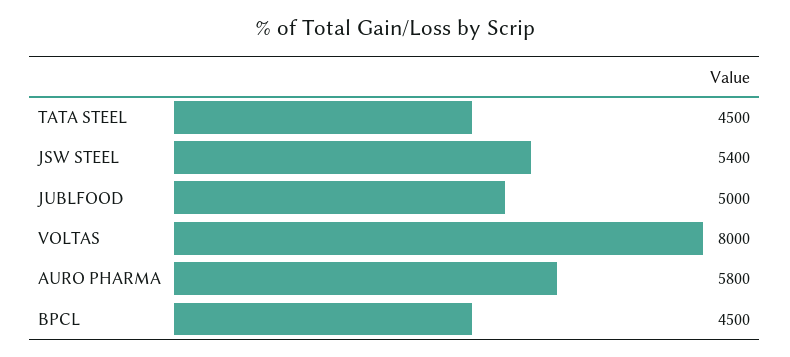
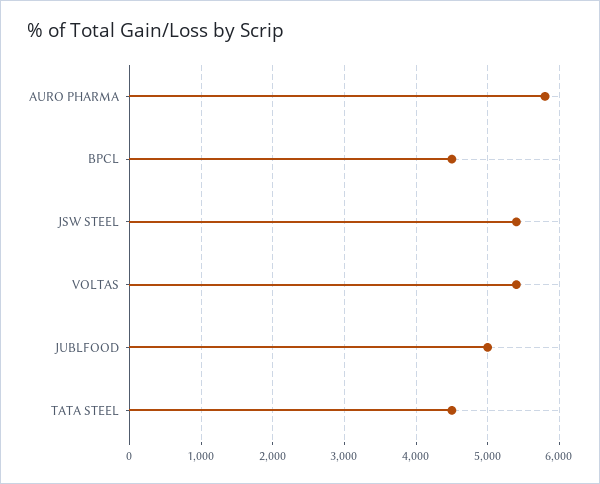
VOLTAS: 8000 -> 5400

